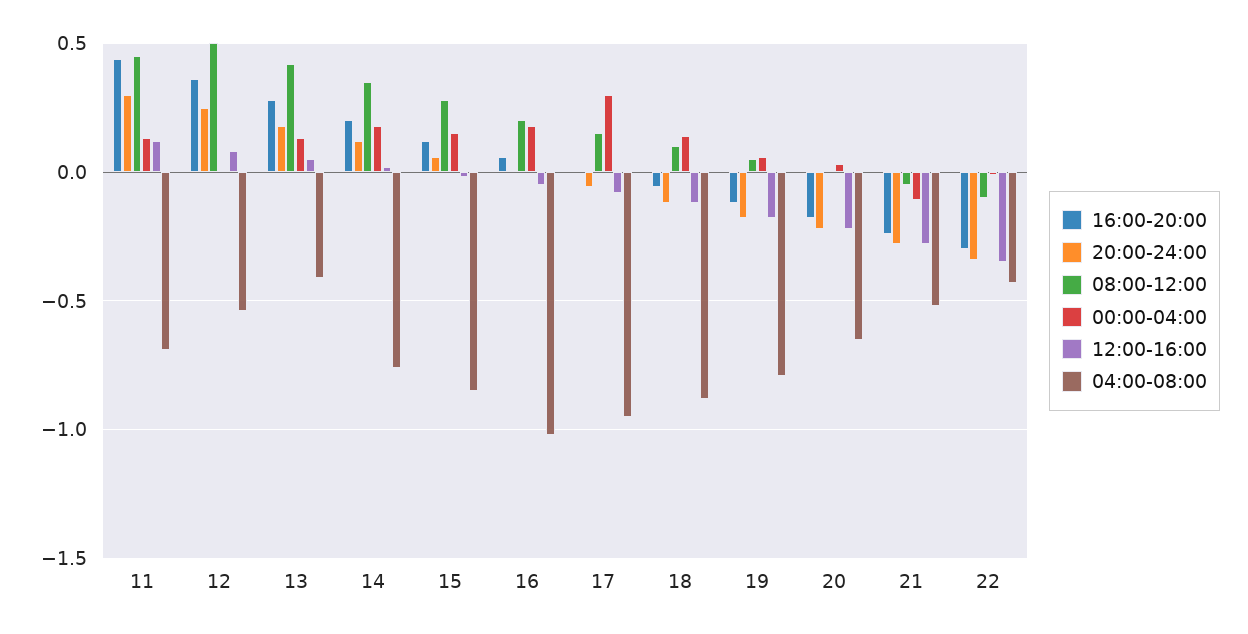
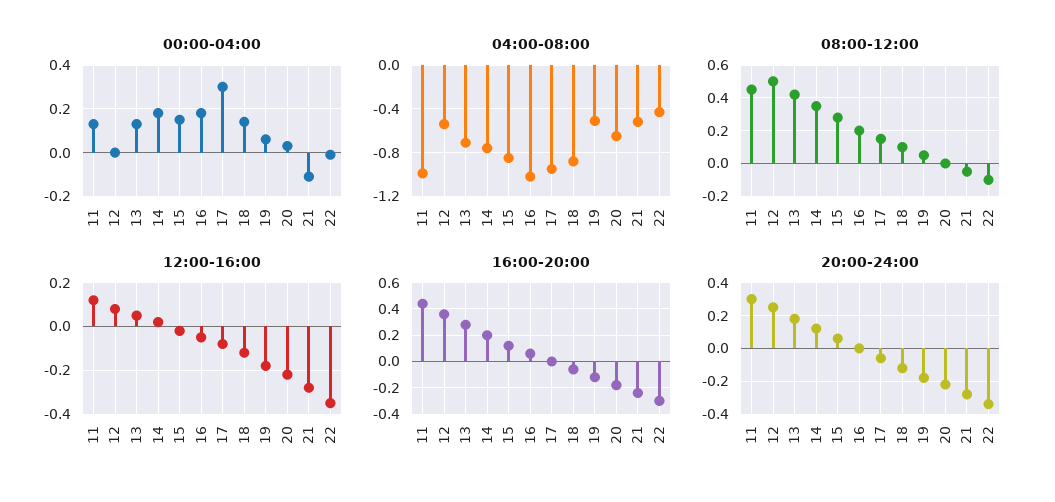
04:00-08:00, 11: -0.7 -> -1
04:00-08:00, 13: -0.4 -> -0.7
04:00-08:00, 19: -0.8 -> -0.5

